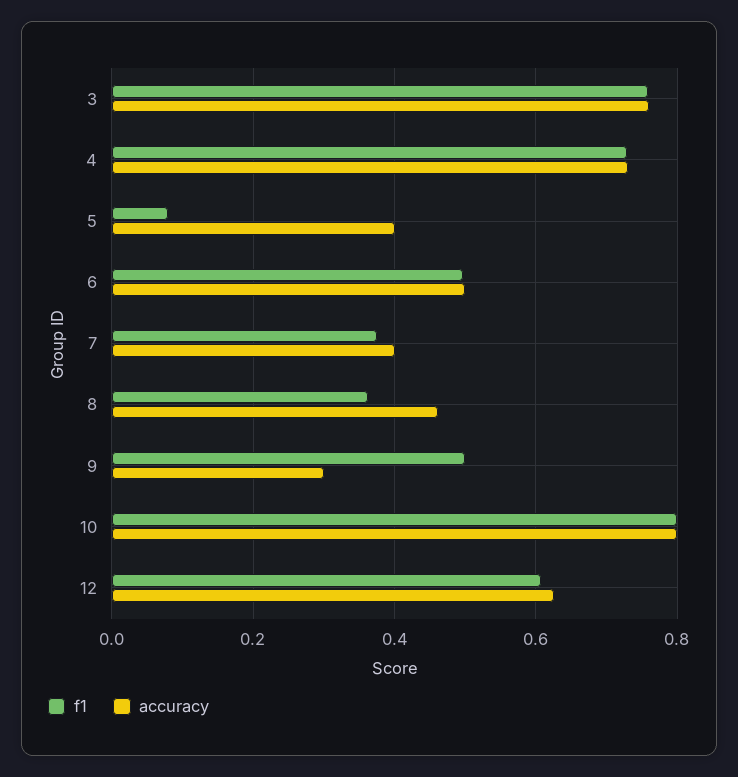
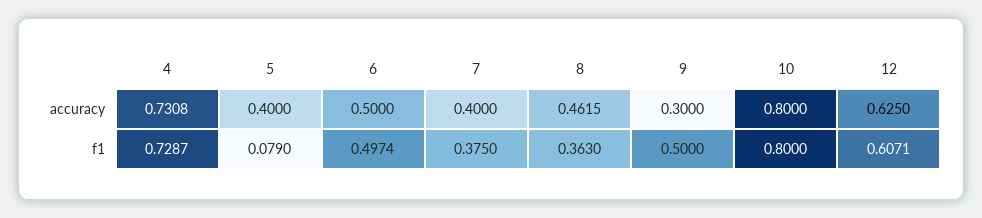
f1, 3: 0.76 -> none
accuracy, 3: 0.76 -> none

